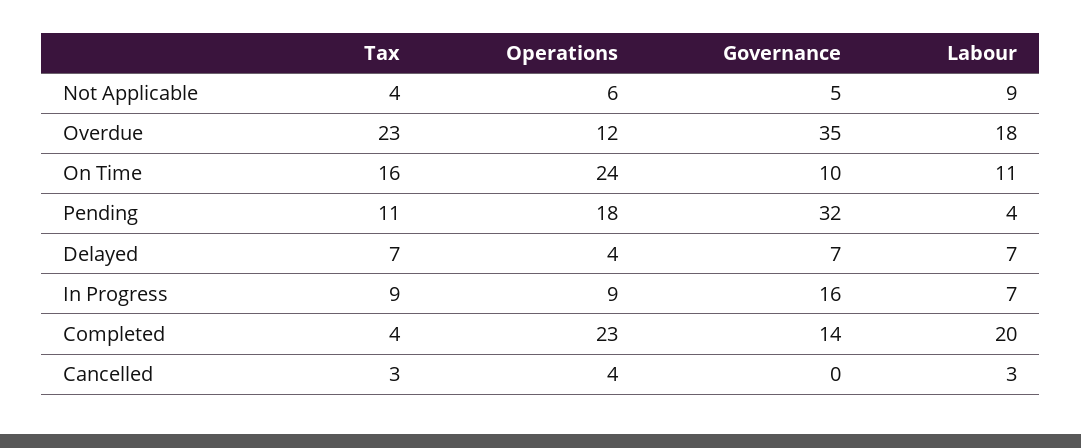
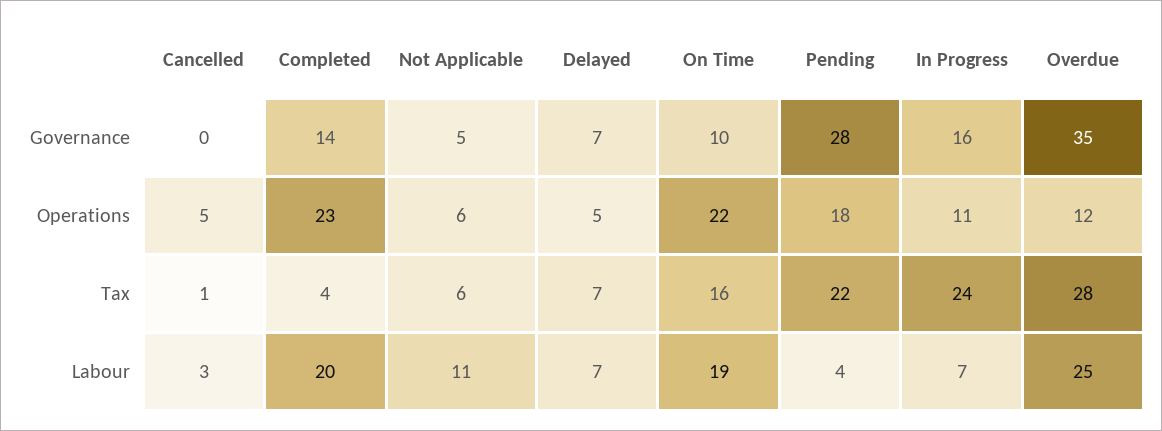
Tax, Not Applicable: 4 -> 6
Labour, Not Applicable: 9 -> 11
Tax, Overdue: 23 -> 28
Labour, Overdue: 18 -> 25
Operations, On Time: 24 -> 22
Labour, On Time: 11 -> 19
Tax, Pending: 11 -> 22
Governance, Pending: 32 -> 28
Operations, Delayed: 4 -> 5
Tax, In Progress: 9 -> 24
Operations, In Progress: 9 -> 11
Tax, Cancelled: 3 -> 1
Operations, Cancelled: 4 -> 5

